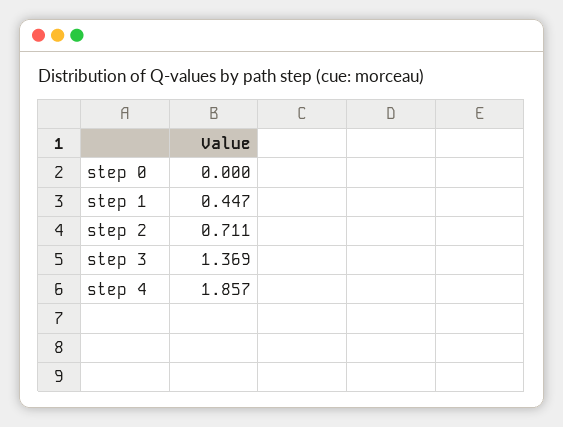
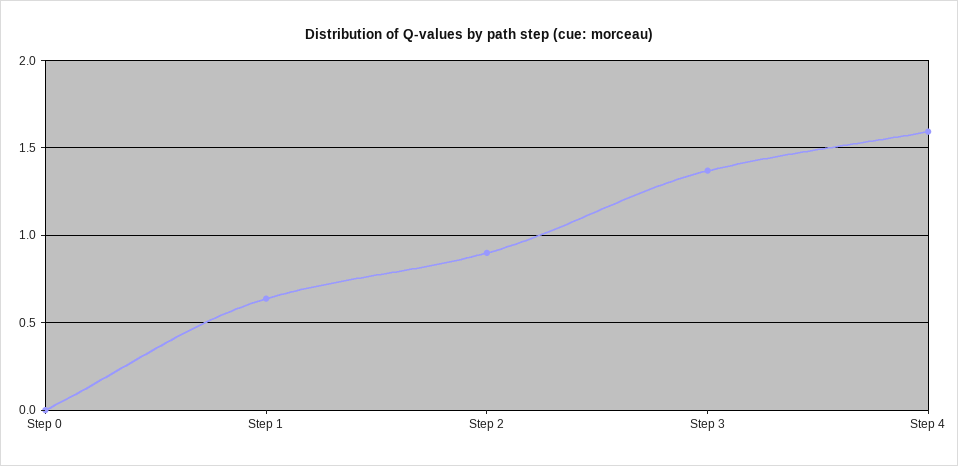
step 1: 0.447 -> 0.65
step 2: 0.711 -> 0.9
step 4: 1.857 -> 1.6

